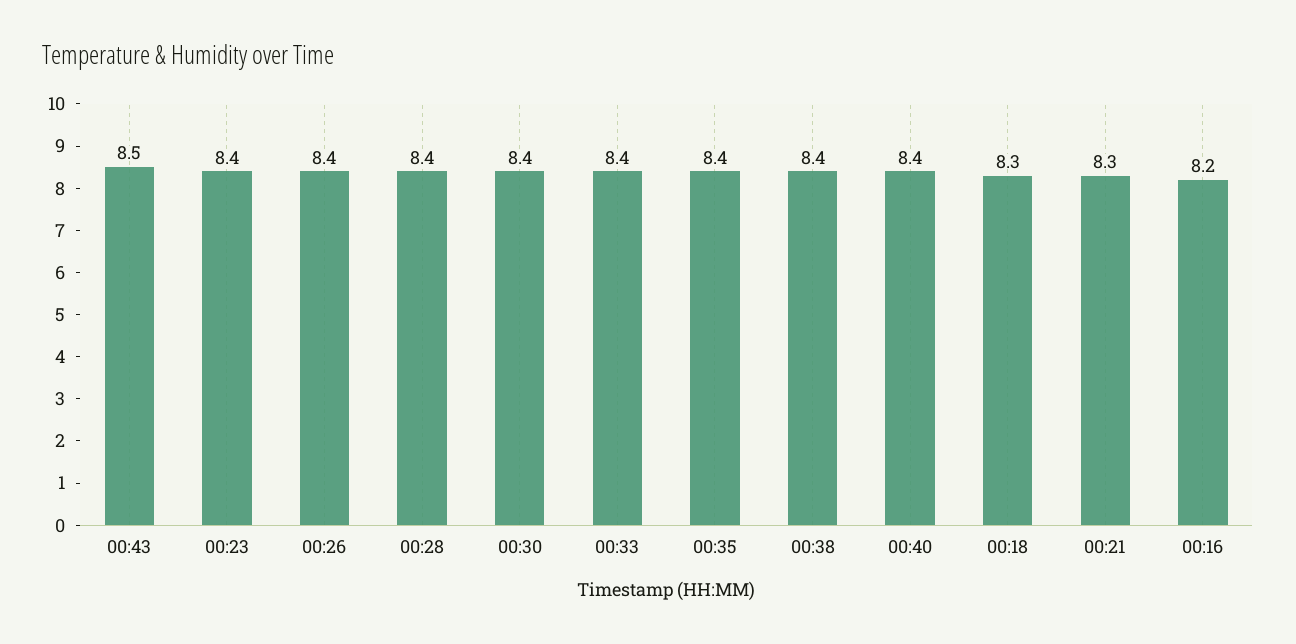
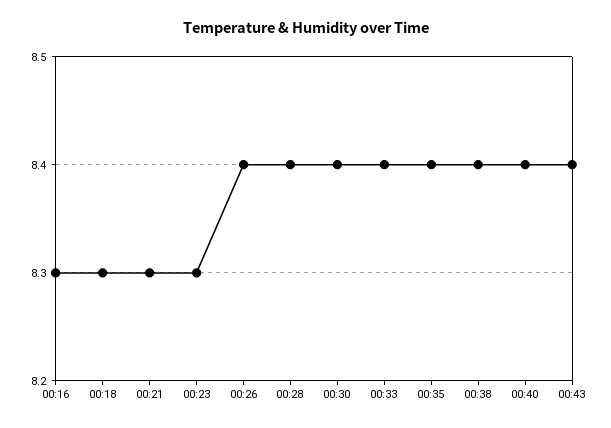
00:43: 8.5 -> 8.4
00:23: 8.4 -> 8.3
00:16: 8.2 -> 8.3

